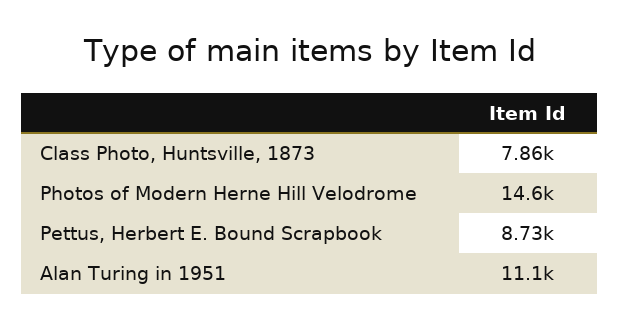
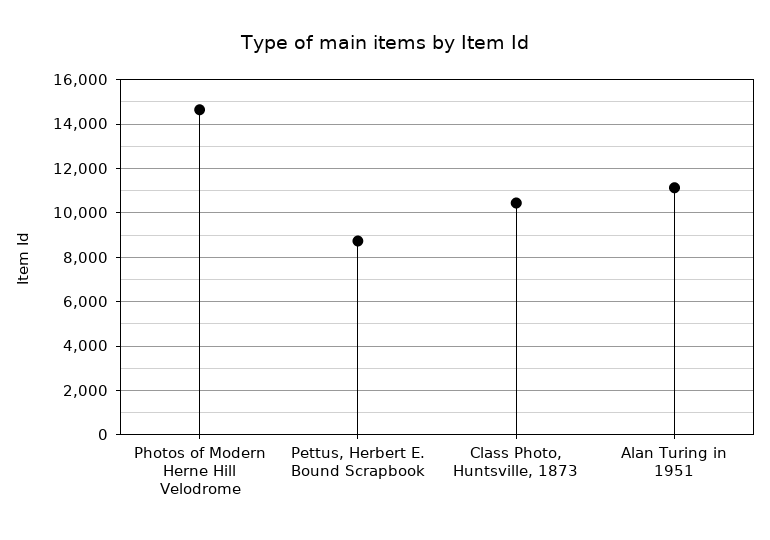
Class Photo, Huntsville, 1873: 7860 -> 10500

